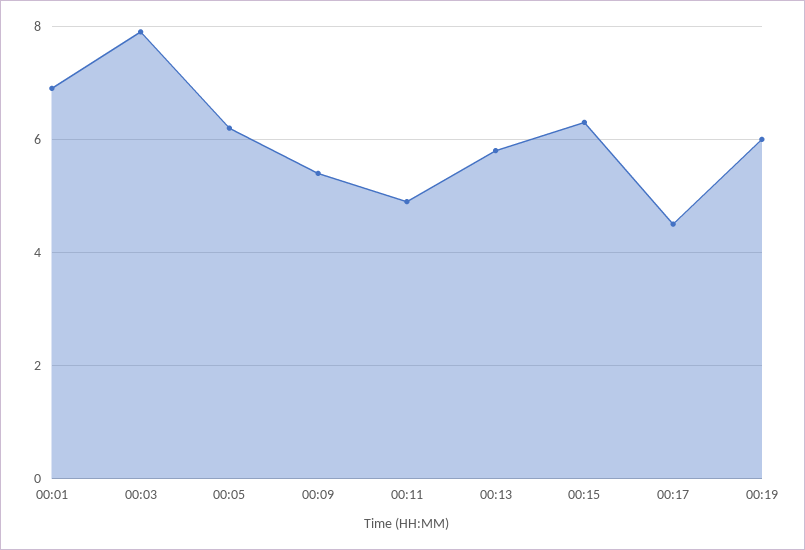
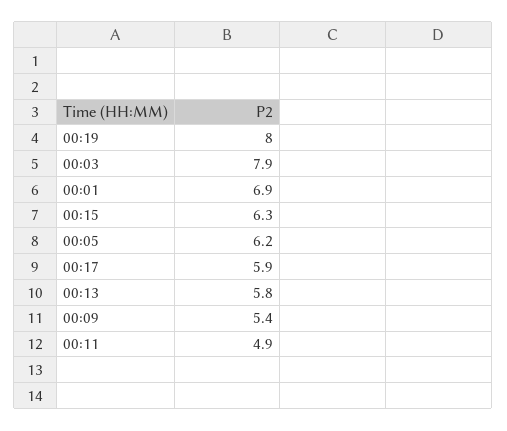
00:17: 4.5 -> 5.9
00:19: 6 -> 8

